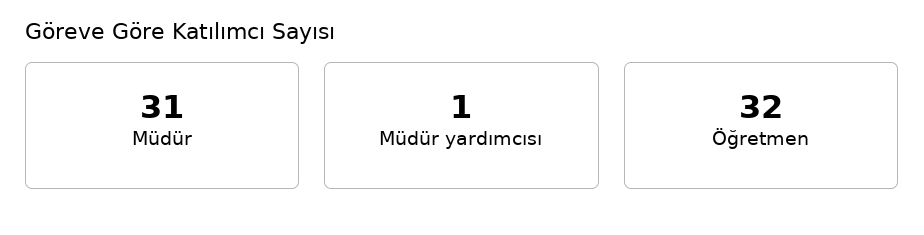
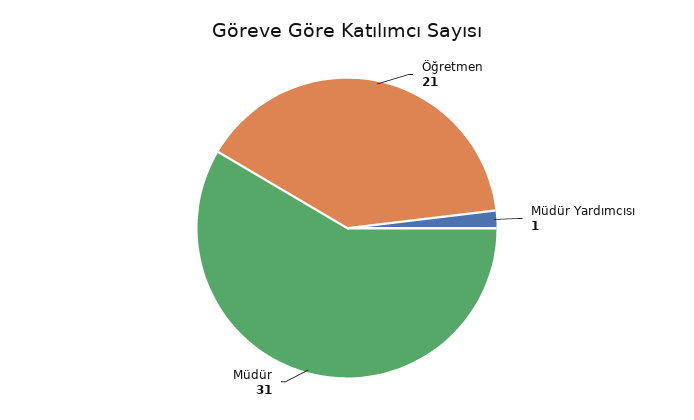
Öğretmen: 32 -> 21

